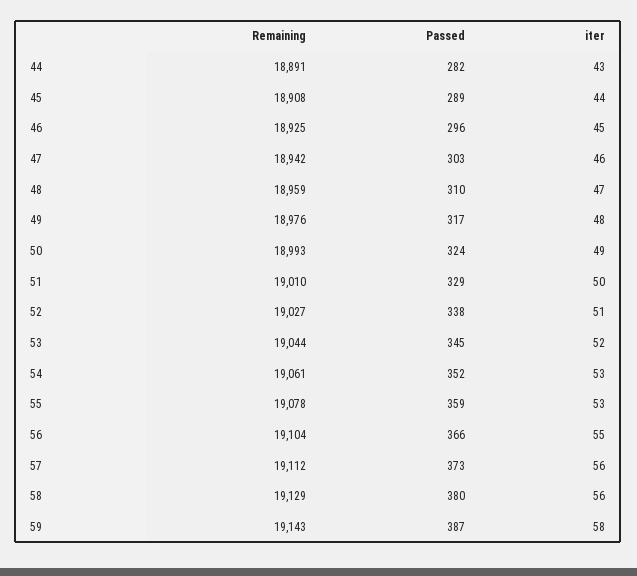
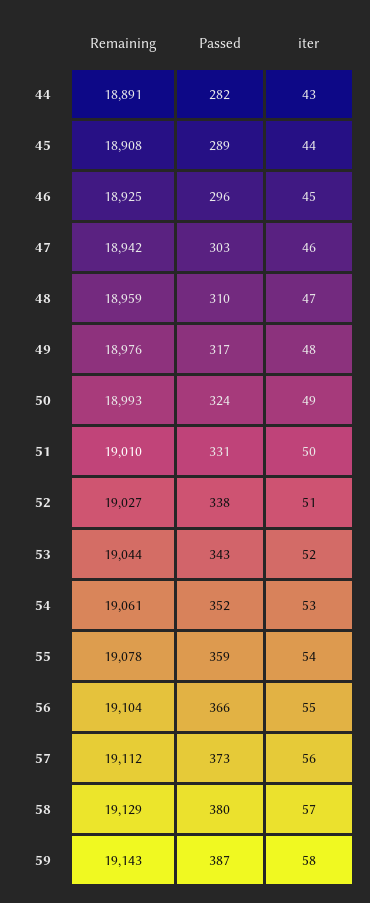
Passed, 51: 329 -> 331
Passed, 53: 345 -> 343
iter, 55: 53 -> 54
iter, 58: 56 -> 57

